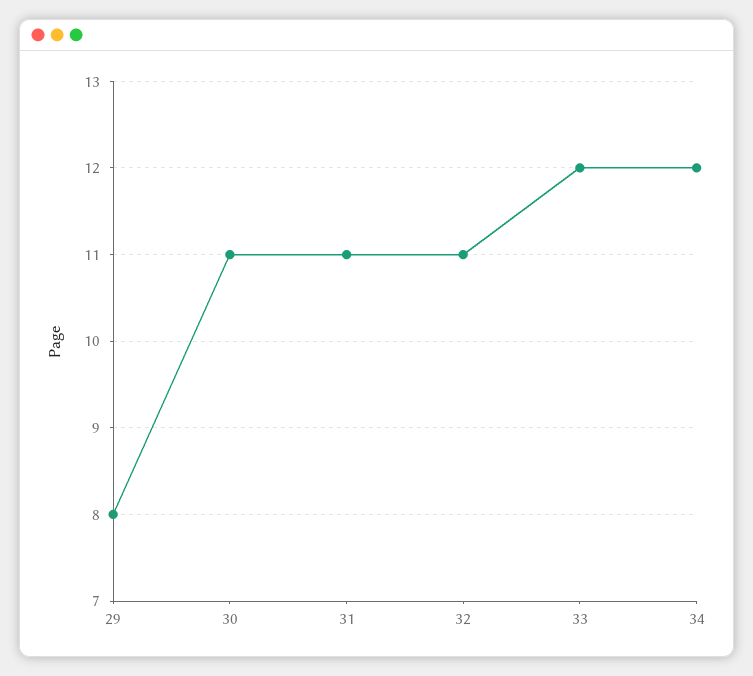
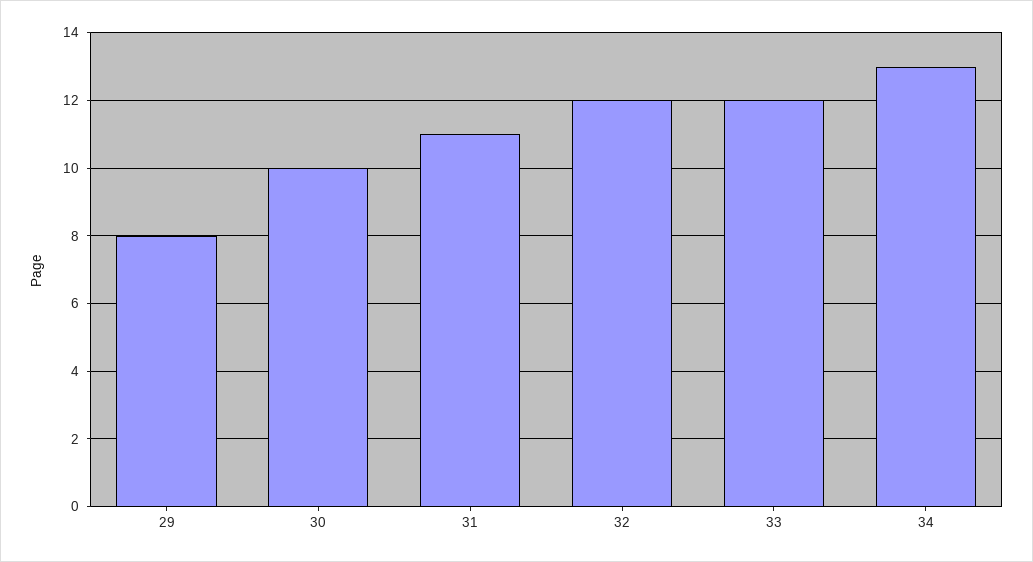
30: 11 -> 10
32: 11 -> 12
34: 12 -> 13

